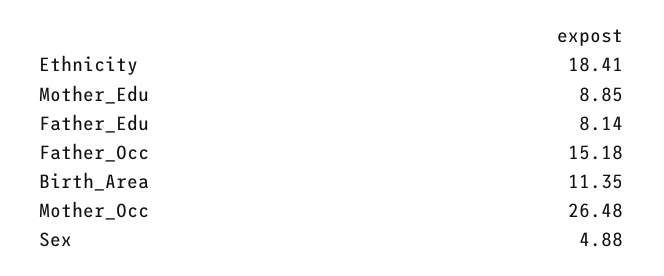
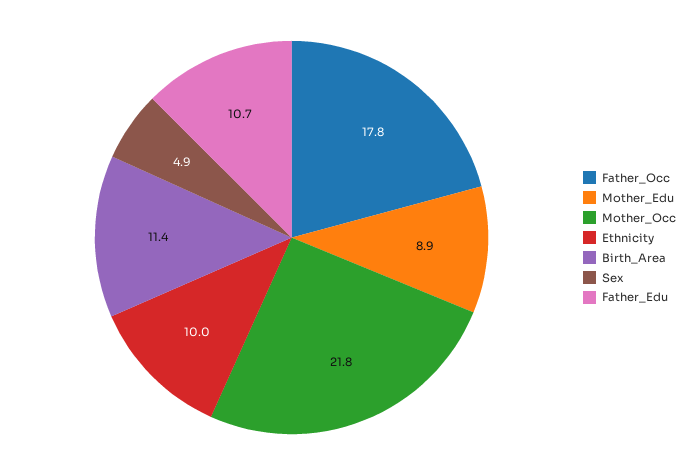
Ethnicity: 18.41 -> 10
Father_Edu: 8.14 -> 10.7
Father_Occ: 15.18 -> 17.8
Mother_Occ: 26.48 -> 21.8

